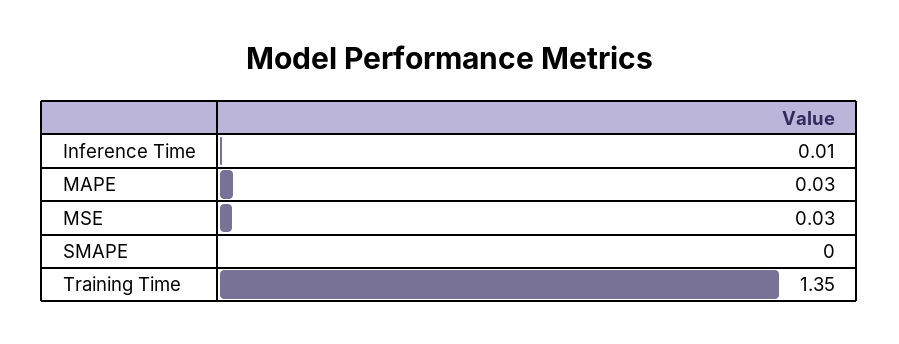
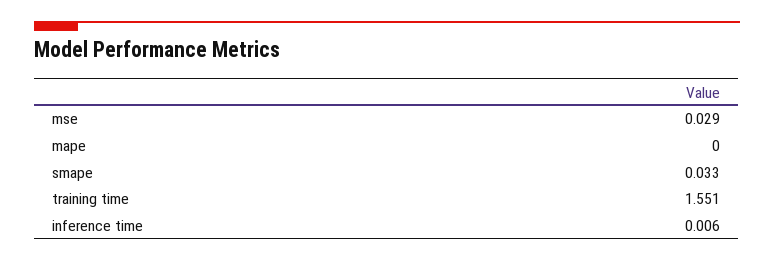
MAPE: 0.03 -> 0
SMAPE: 0 -> 0.033
Training Time: 1.35 -> 1.551

